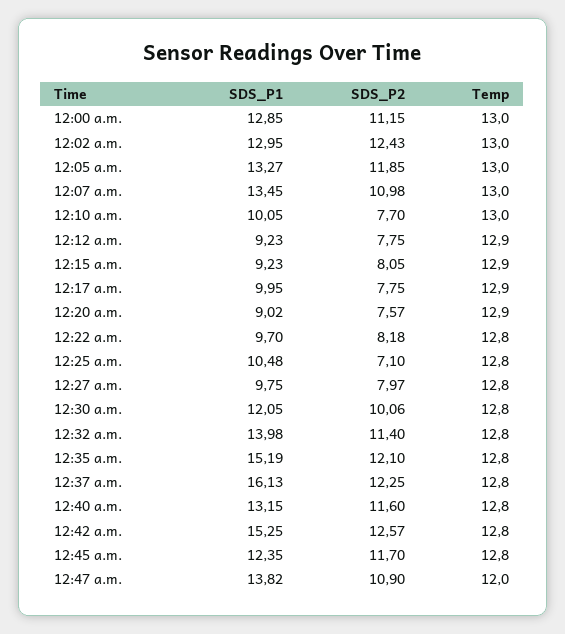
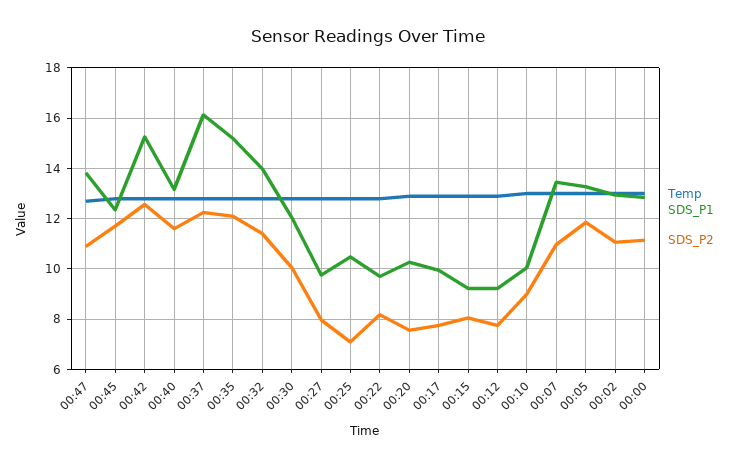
SDS_P2, 12:02 a.m.: 12.43 -> 11
SDS_P2, 12:10 a.m.: 7.7 -> 9
SDS_P1, 12:20 a.m.: 9.02 -> 10.25
Temp, 12:47 a.m.: 12 -> 12.75

